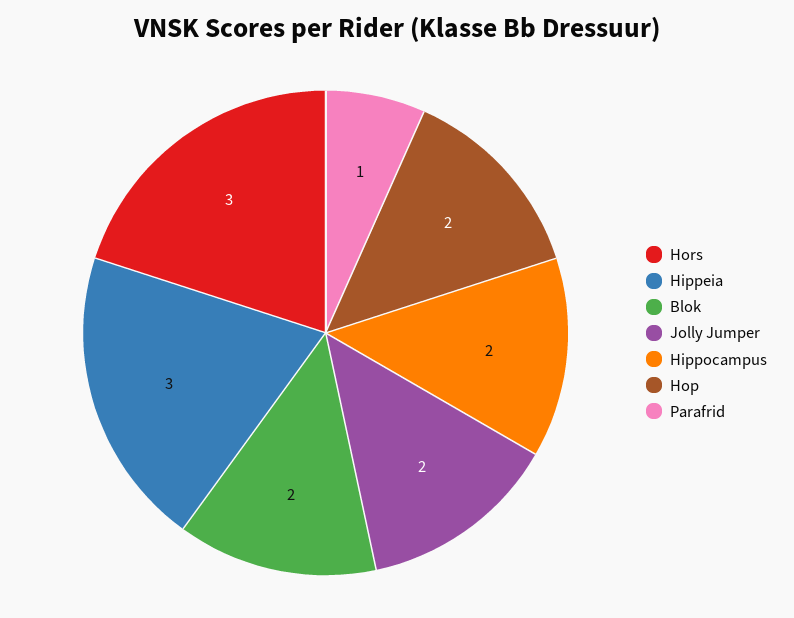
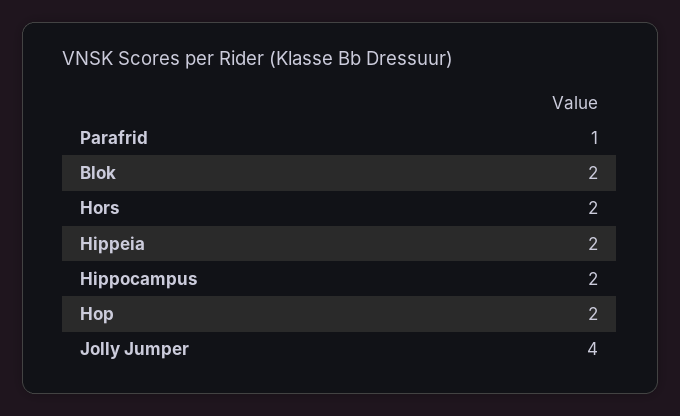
Hors: 3 -> 2
Hippeia: 3 -> 2
Jolly Jumper: 2 -> 4

